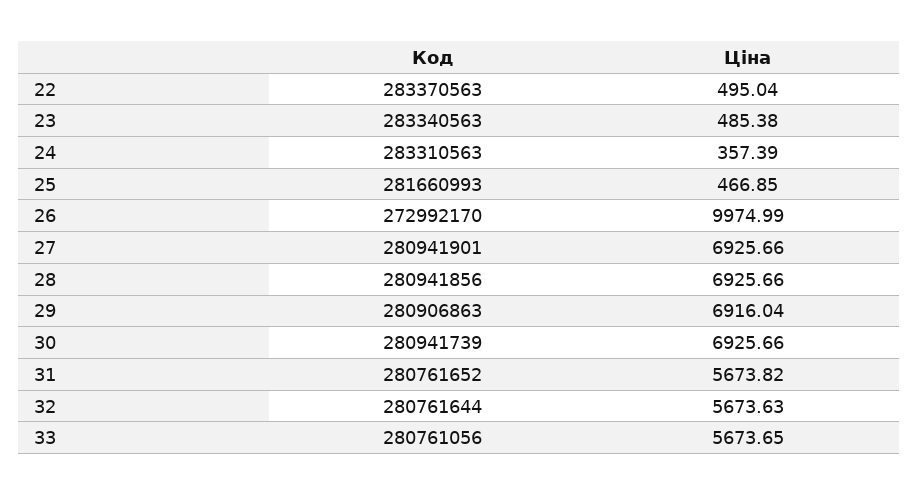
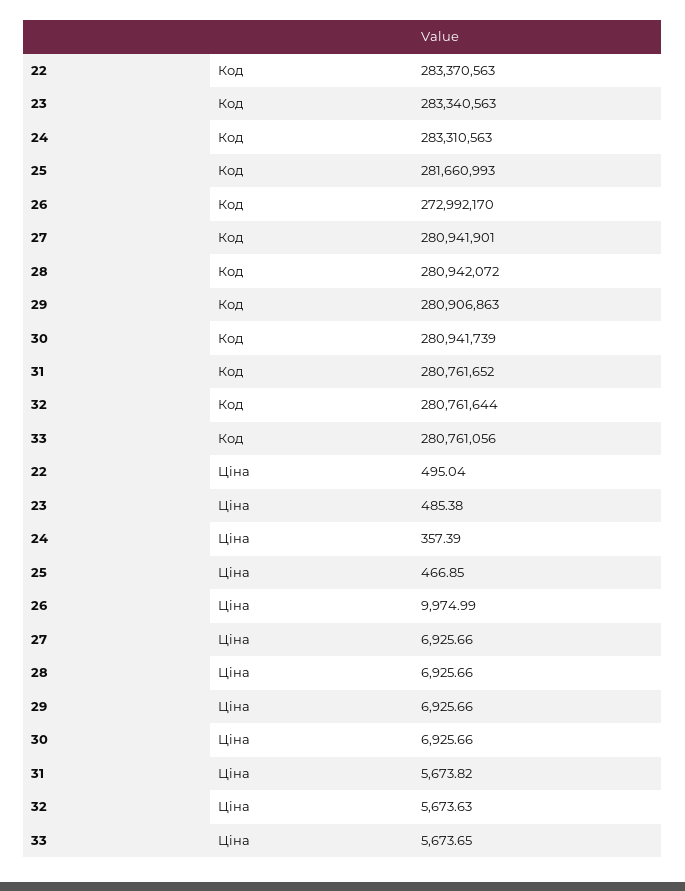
Код, 28: 280941856 -> 280942072
Ціна, 29: 6916.04 -> 6925.66

